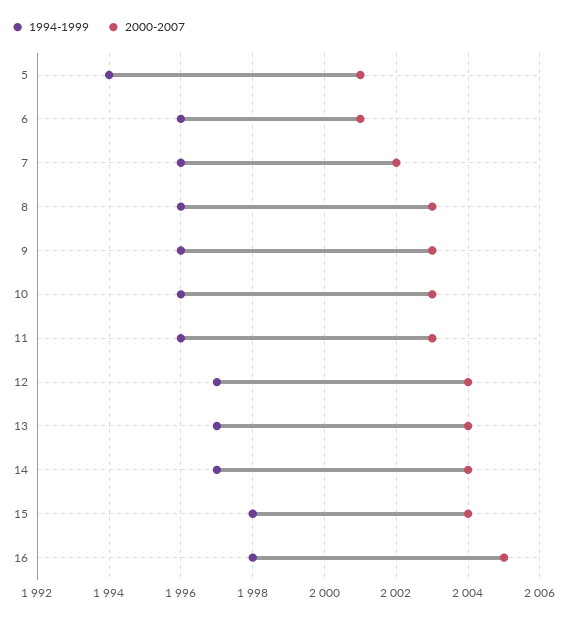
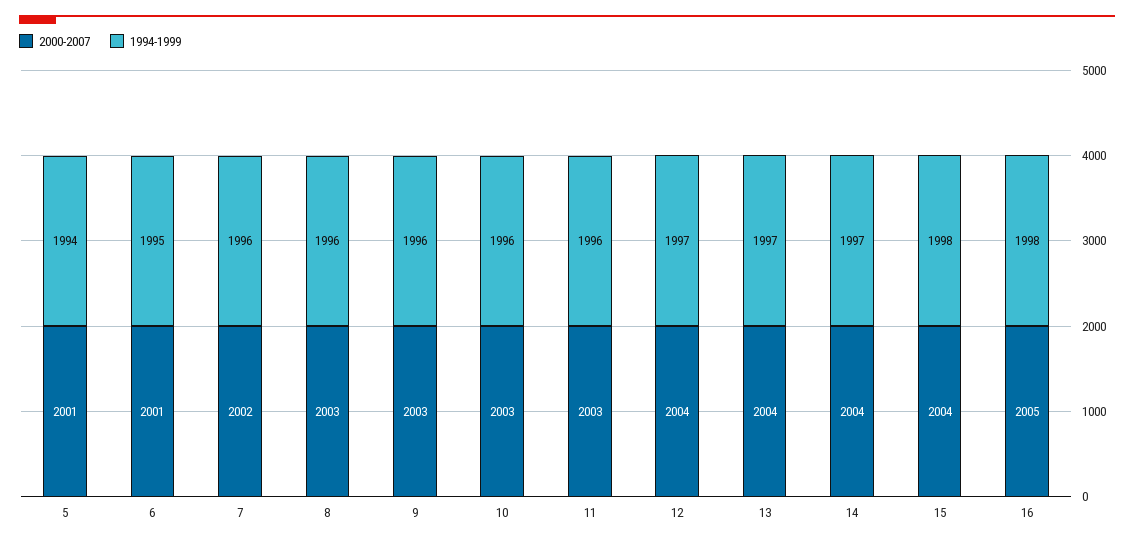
1994-1999, 6: 1996 -> 1995

